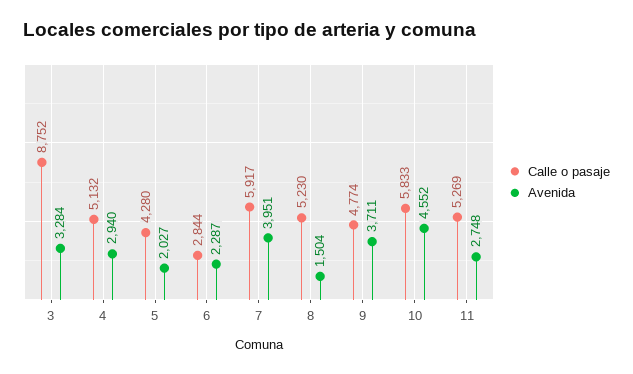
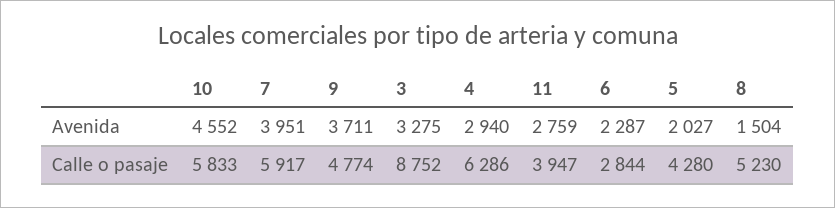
Avenida, 3: 3284 -> 3275
Calle o pasaje, 4: 5132 -> 6286
Calle o pasaje, 11: 5269 -> 3947
Avenida, 11: 2748 -> 2759

